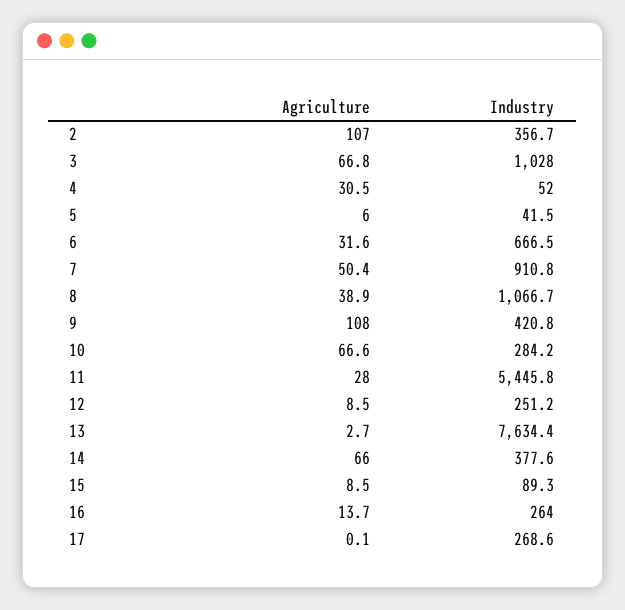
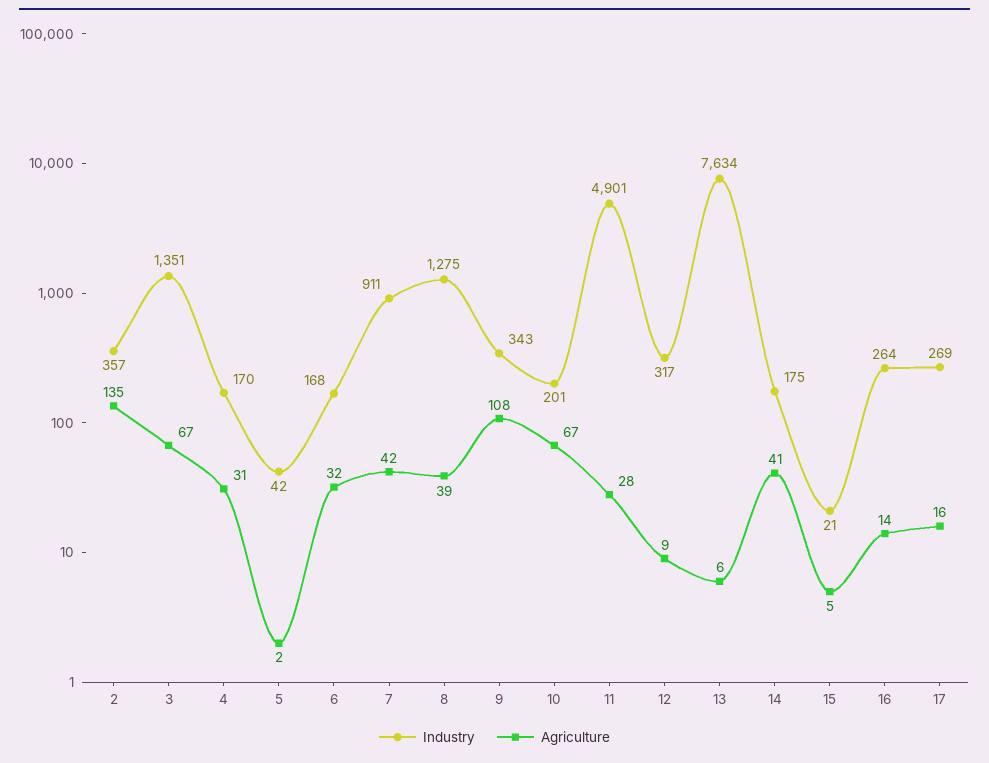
Agriculture, 2: 107 -> 135
Industry, 3: 1028 -> 1351
Industry, 4: 52 -> 170
Agriculture, 5: 6 -> 2
Industry, 6: 666.5 -> 168
Agriculture, 7: 50.4 -> 42
Industry, 8: 1066.7 -> 1275
Industry, 9: 420.8 -> 343
Industry, 10: 284.2 -> 201
Industry, 11: 5445.8 -> 4901
Industry, 12: 251.2 -> 317
Agriculture, 13: 2.7 -> 6
Agriculture, 14: 66 -> 41
Industry, 14: 377.6 -> 175
Agriculture, 15: 8.5 -> 5
Industry, 15: 89.3 -> 21
Agriculture, 17: 0.1 -> 16

